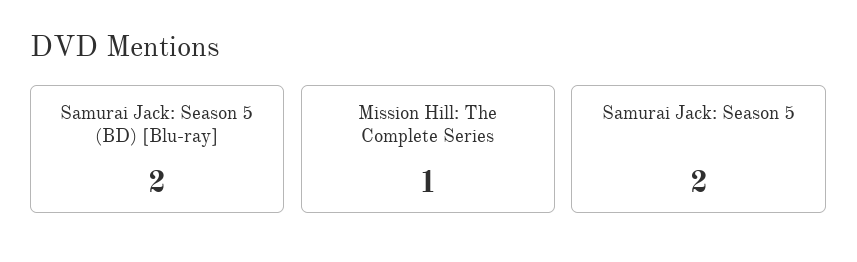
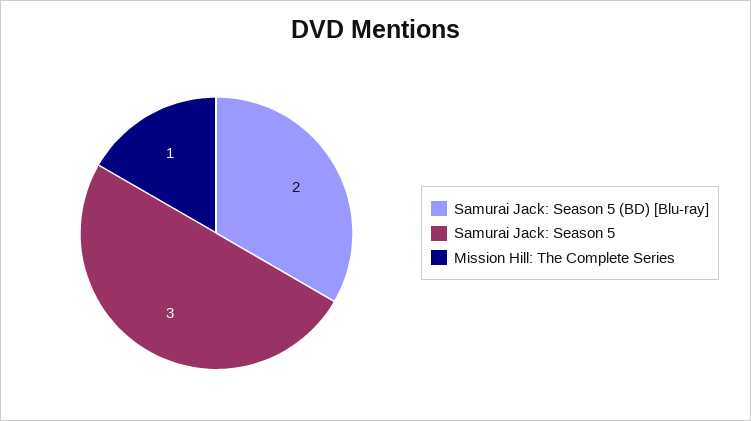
Samurai Jack: Season 5: 2 -> 3

